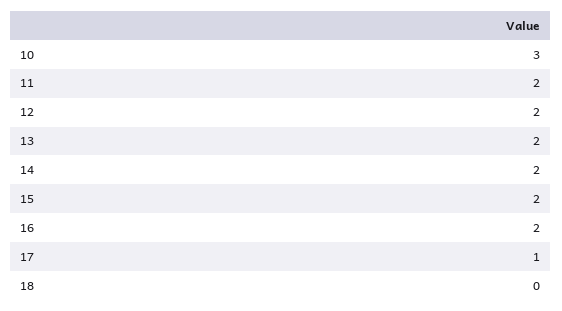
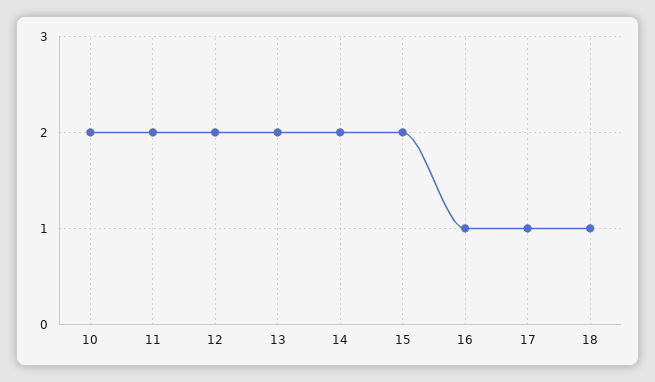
10: 3 -> 2
16: 2 -> 1
18: 0 -> 1

